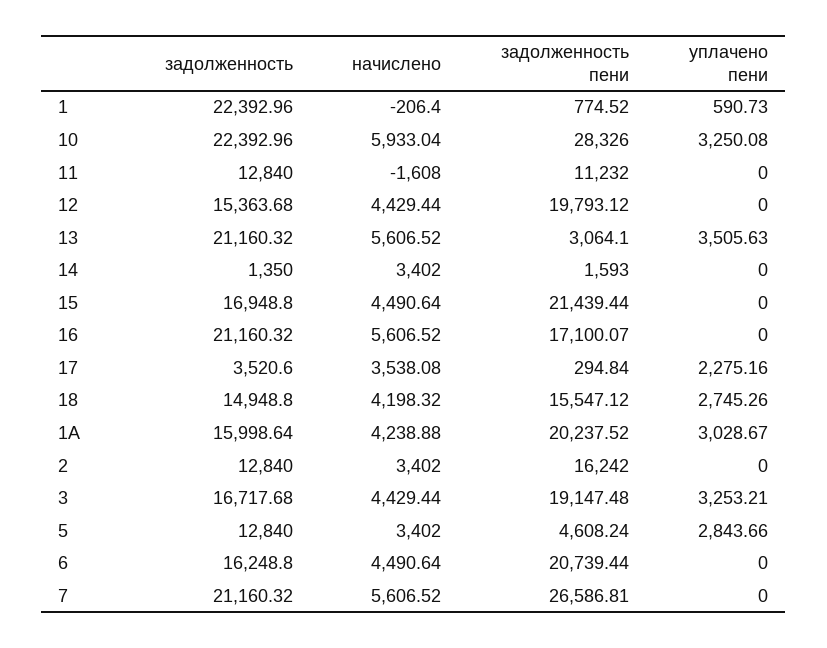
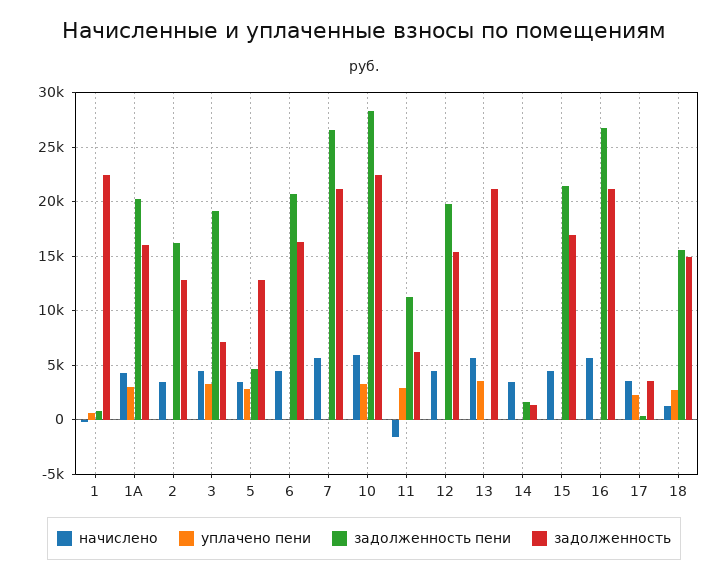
задолженность, 11: 12840 -> 6000
уплачено пени, 11: 0 -> 3000
задолженность пени, 13: 3064.1 -> 0
задолженность пени, 16: 17100.07 -> 27000
начислено, 18: 4198.32 -> 1000
задолженность, 3: 16717.68 -> 7000

